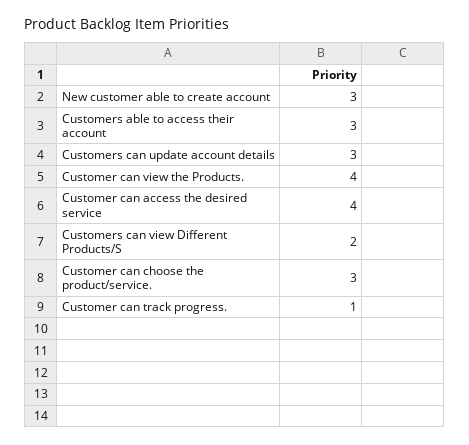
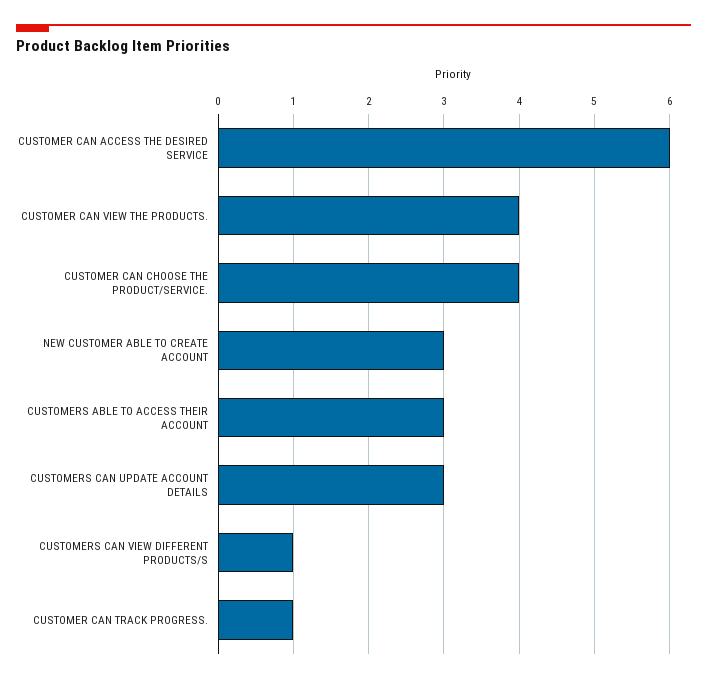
Customer can access the desired service: 4 -> 6
Customers can view Different Products/S: 2 -> 1
Customer can choose the product/service.: 3 -> 4

